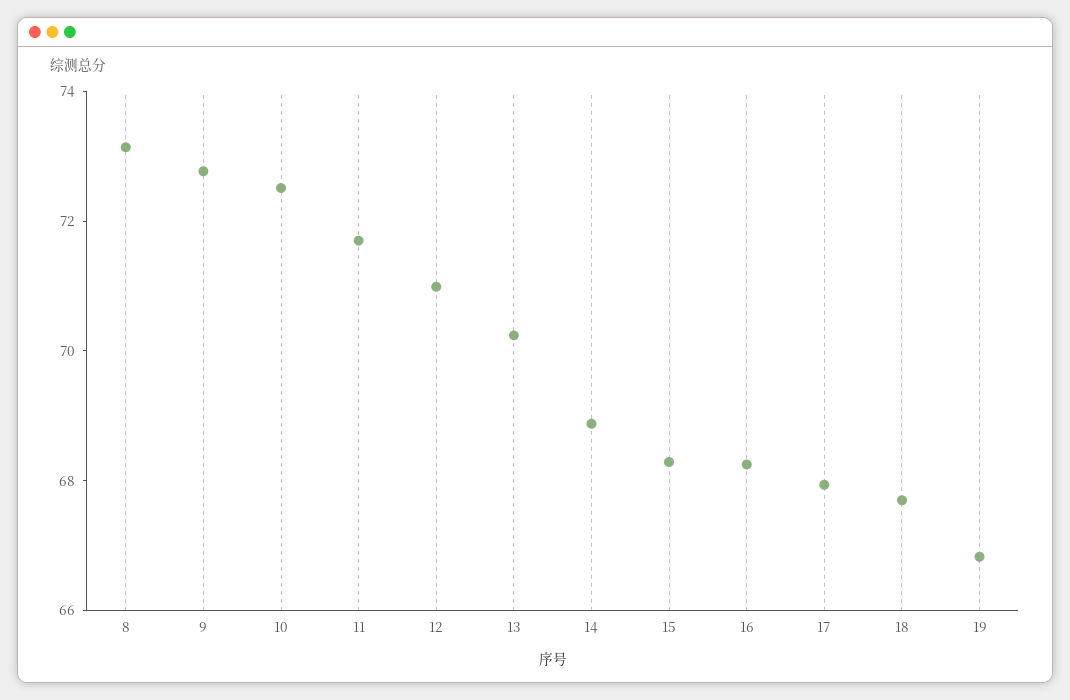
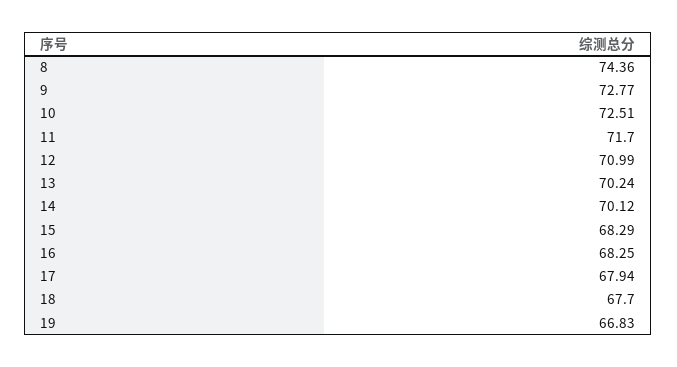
8: 73 -> 74.36
14: 69 -> 70.12

